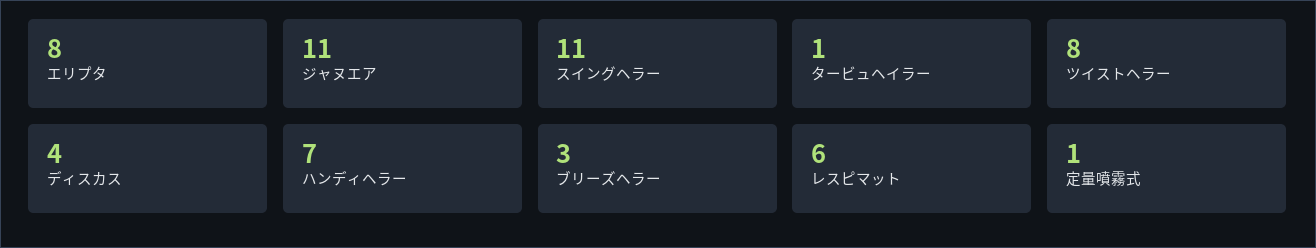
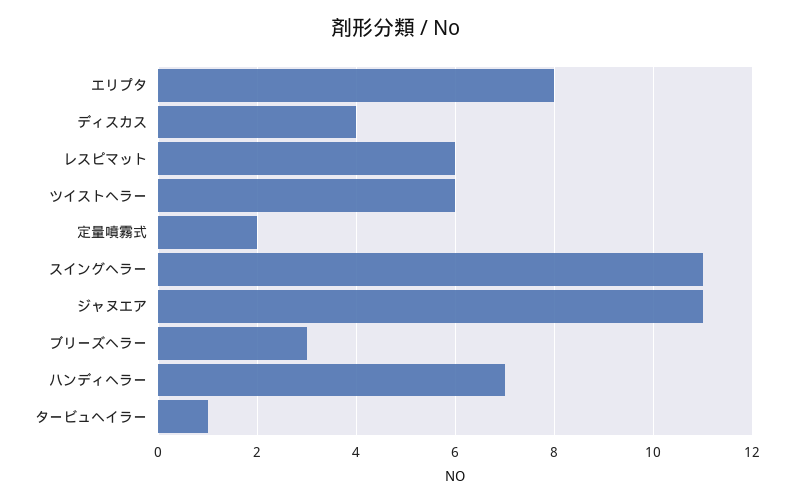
ツイストヘラー: 8 -> 6
定量噴霧式: 1 -> 2

